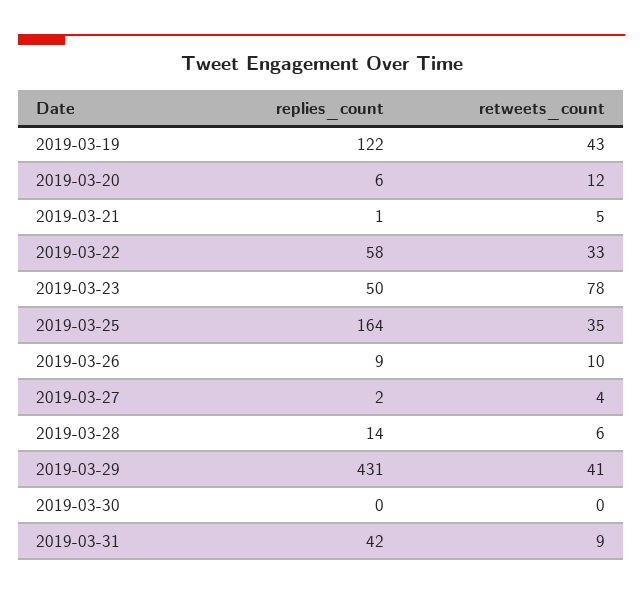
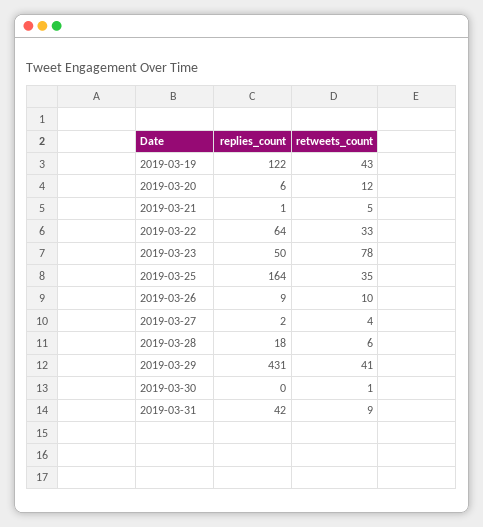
replies_count, 2019-03-22: 58 -> 64
replies_count, 2019-03-28: 14 -> 18
retweets_count, 2019-03-30: 0 -> 1

